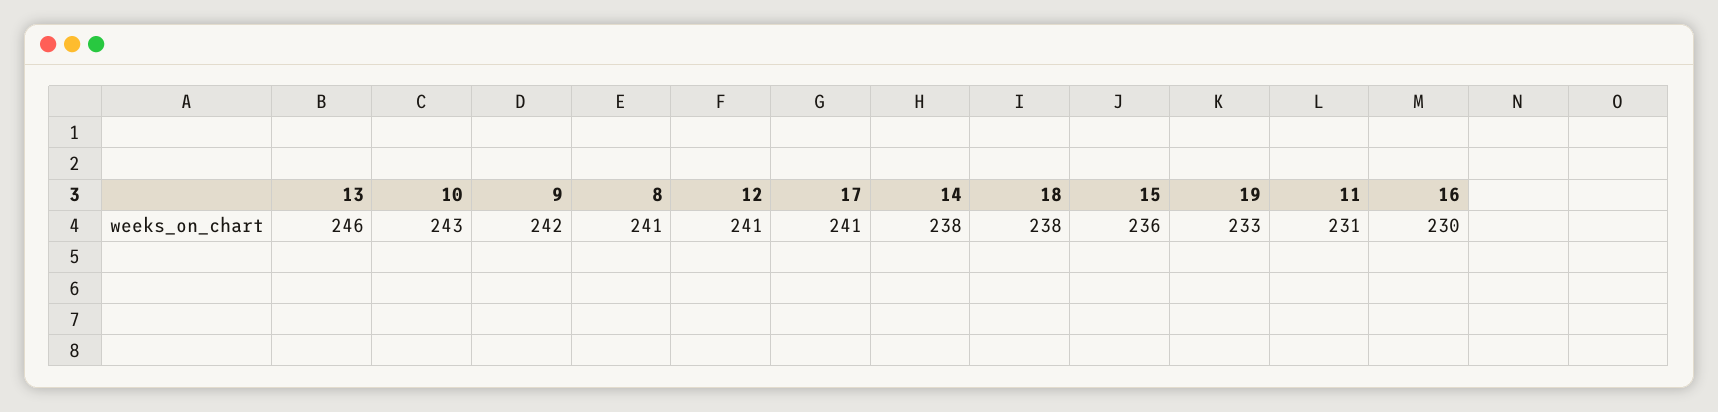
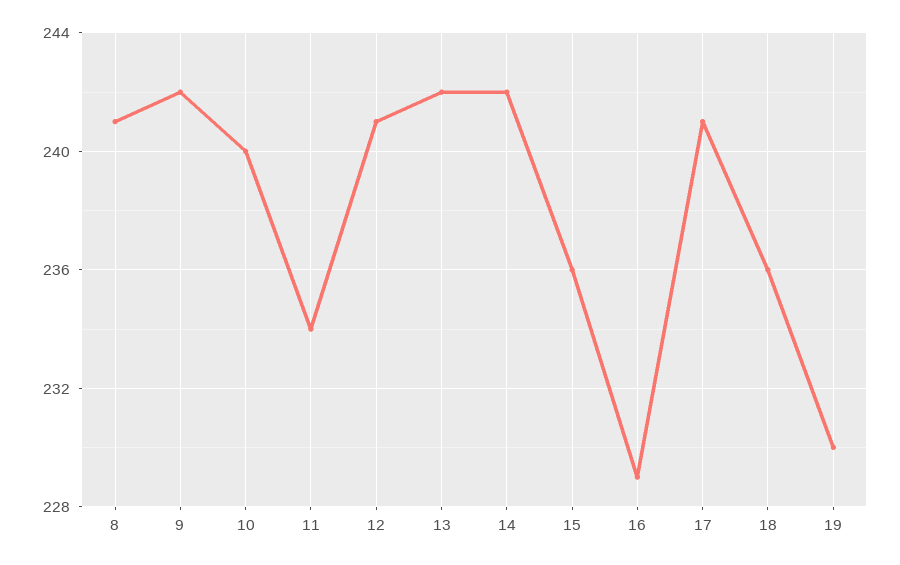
13: 246 -> 242
10: 243 -> 240
14: 238 -> 242
18: 238 -> 236
19: 233 -> 230
11: 231 -> 234
16: 230 -> 229

